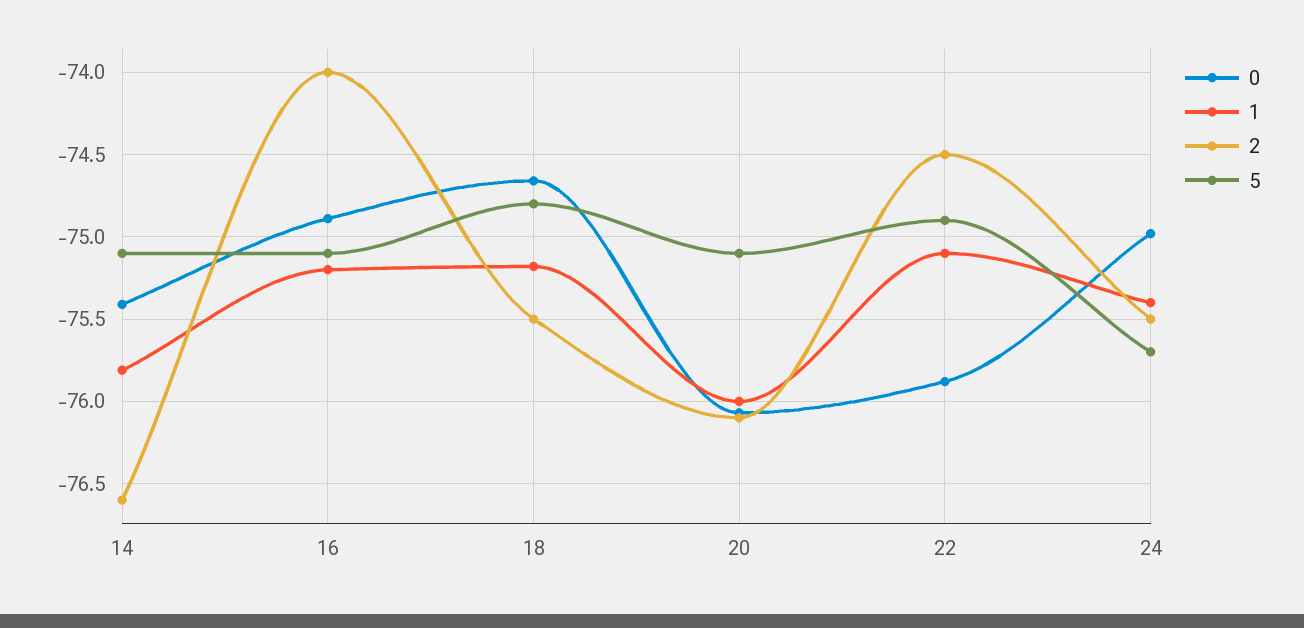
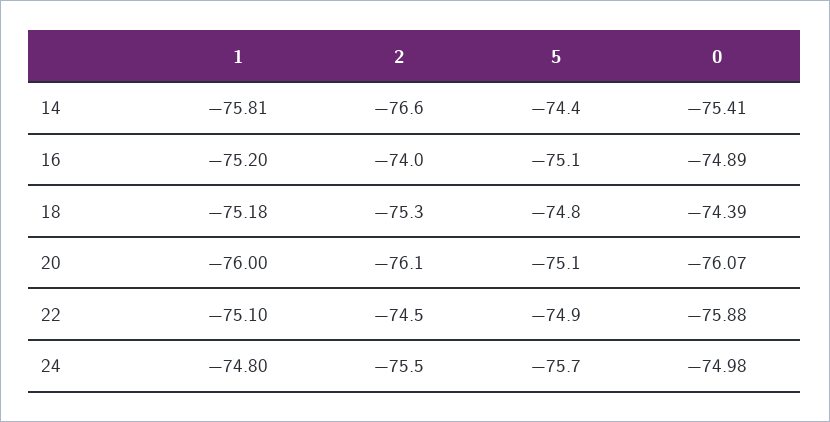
5, 14: -75.1 -> -74.4
0, 18: -74.65 -> -74.39
2, 18: -75.5 -> -75.3
1, 24: -75.4 -> -74.8

